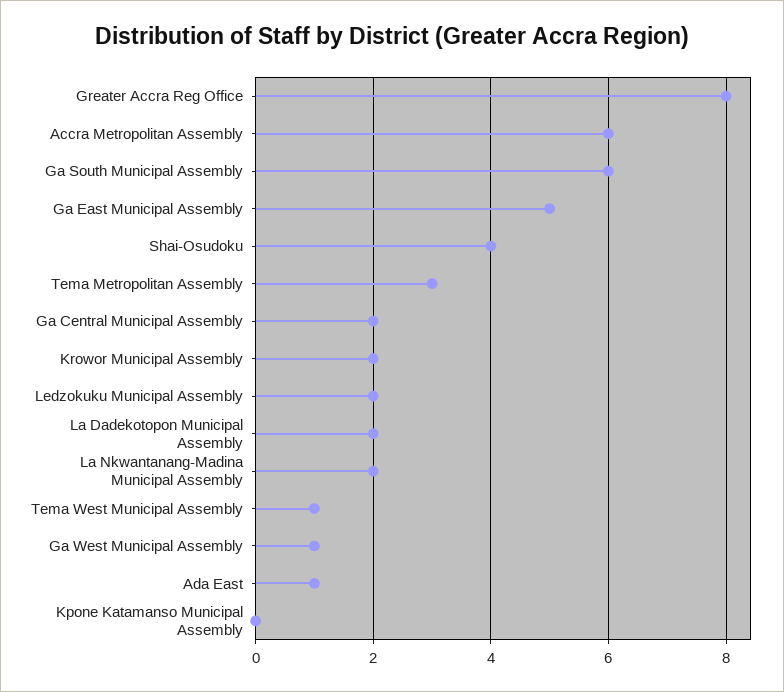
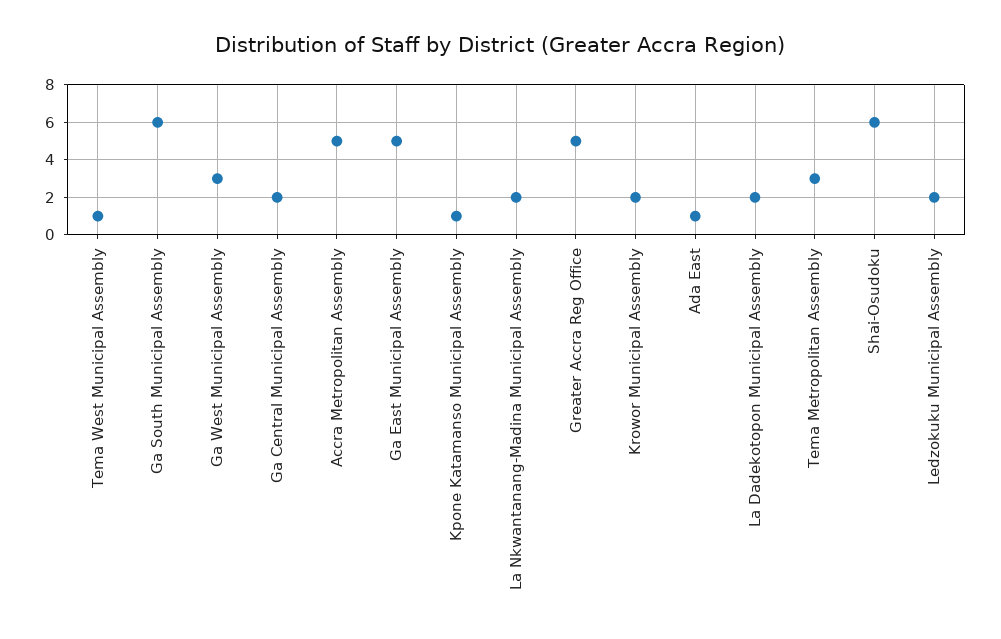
Greater Accra Reg Office: 8 -> 5
Accra Metropolitan Assembly: 6 -> 5
Shai-Osudoku: 4 -> 6
Ga West Municipal Assembly: 1 -> 3
Kpone Katamanso Municipal Assembly: 0 -> 1

